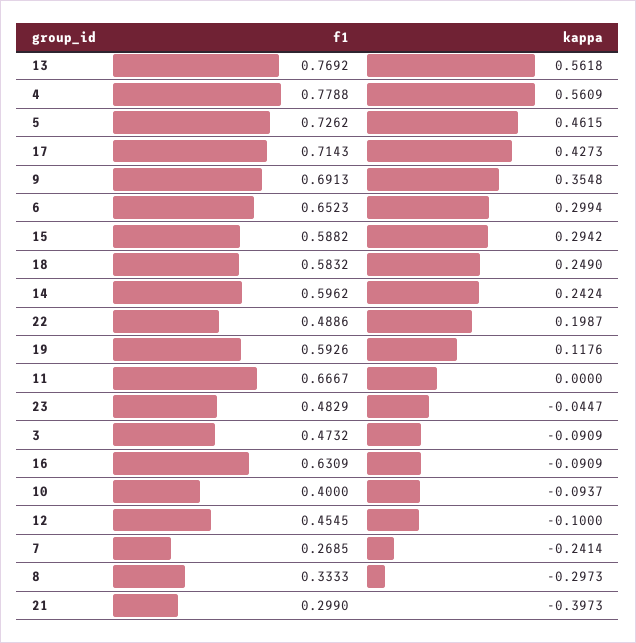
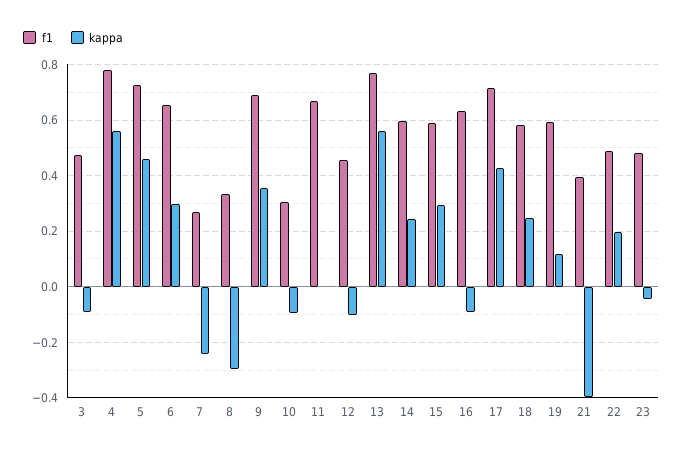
f1, 10: 0.4 -> 0.3
f1, 21: 0.299 -> 0.4

